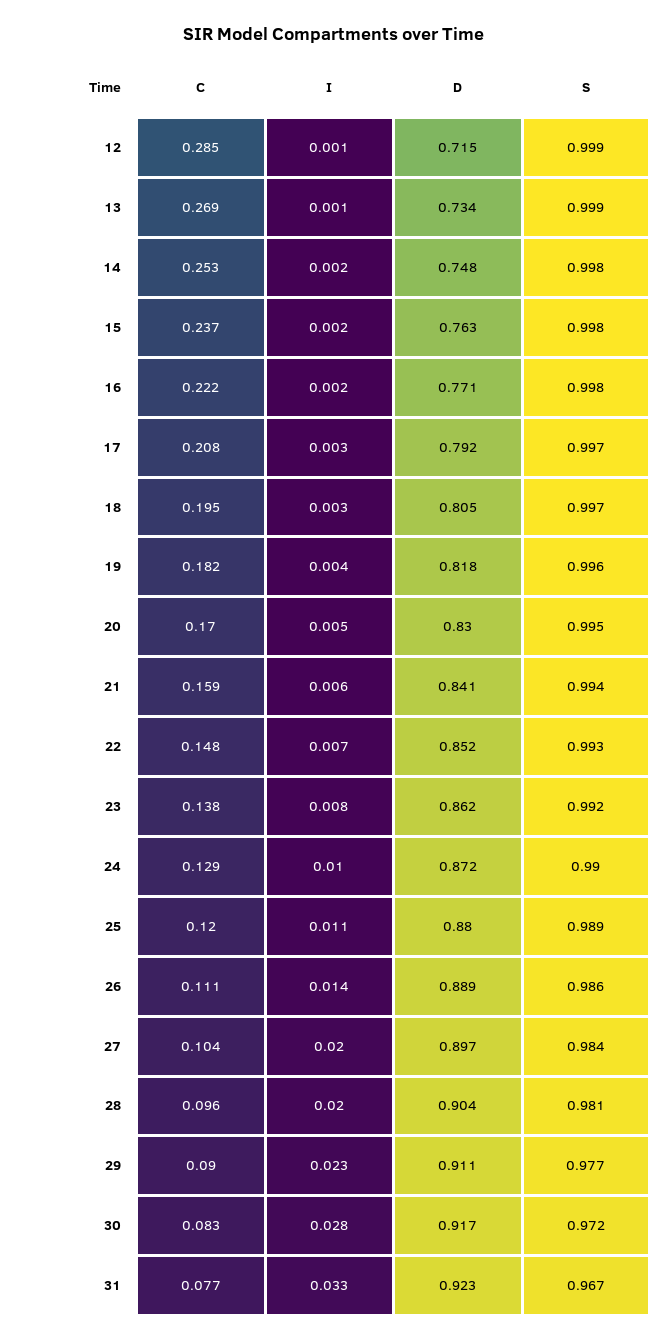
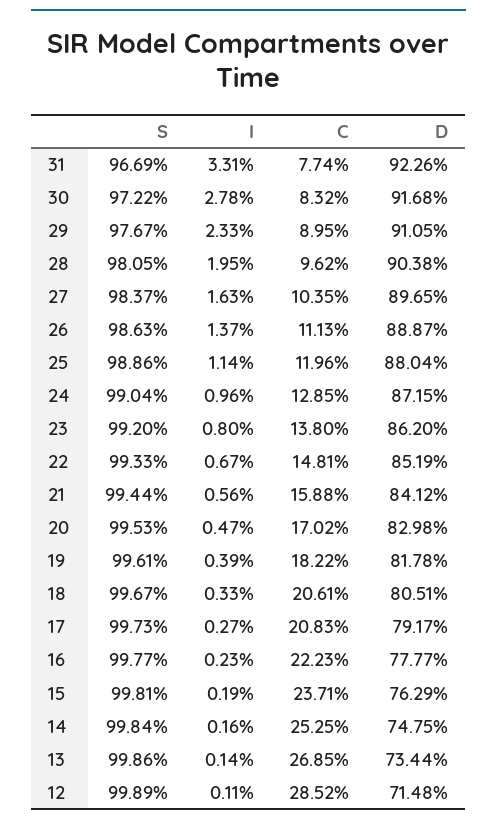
D, 16: 0.771 -> 0.7777
C, 18: 0.195 -> 0.2061
I, 27: 0.02 -> 0.0163

